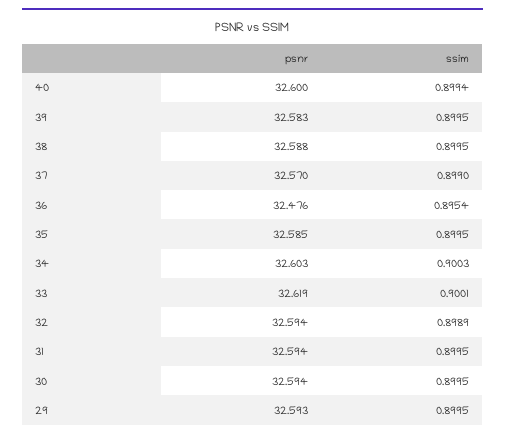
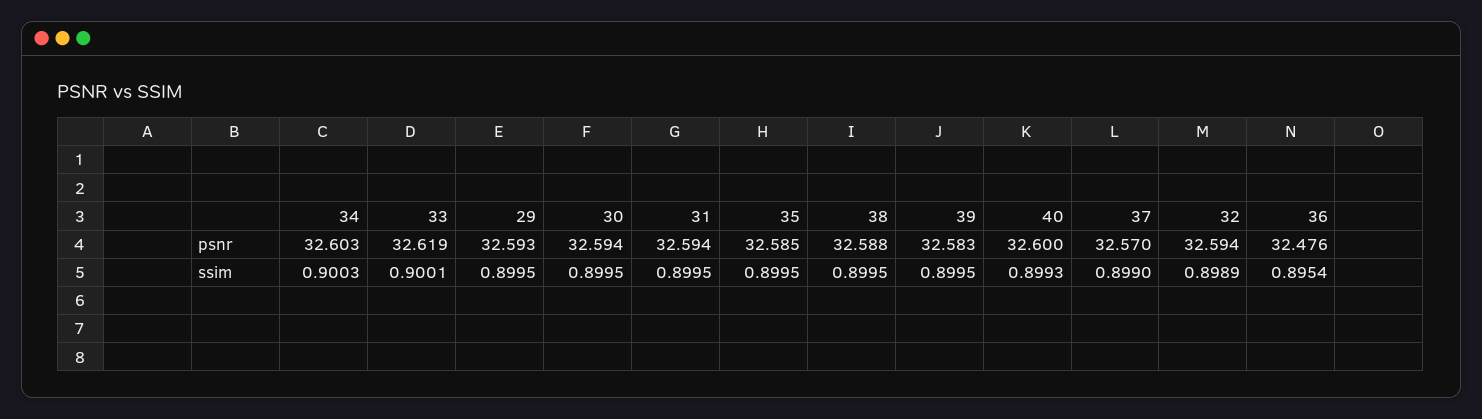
ssim, 40: 0.8994 -> 0.8993

